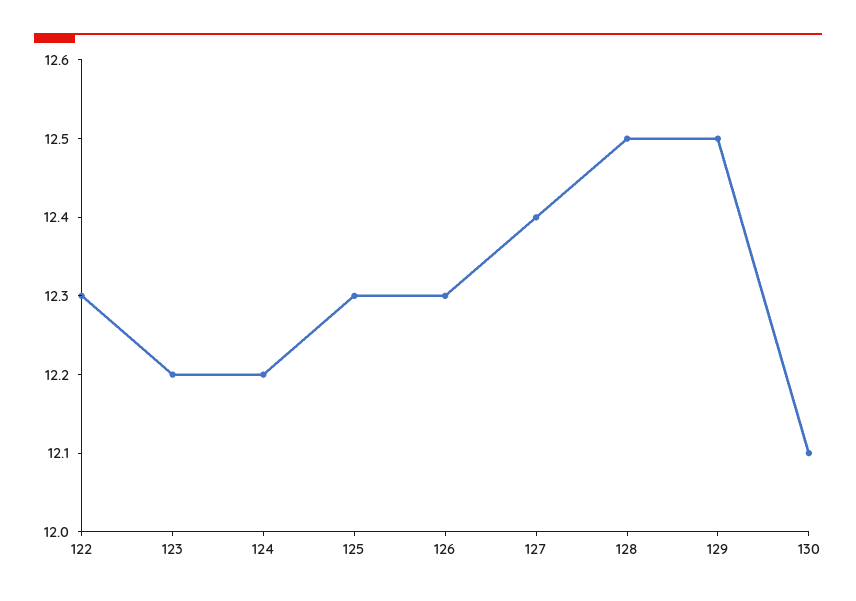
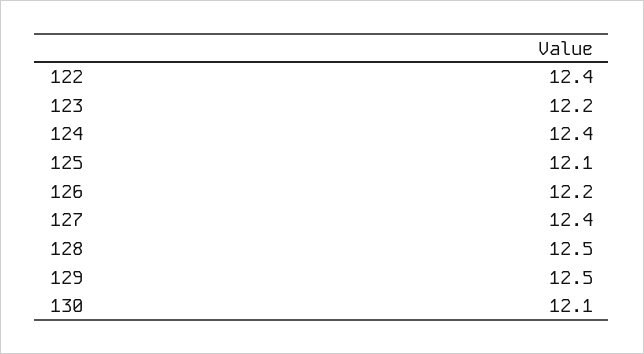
122: 12.3 -> 12.4
124: 12.2 -> 12.4
125: 12.3 -> 12.1
126: 12.3 -> 12.2

